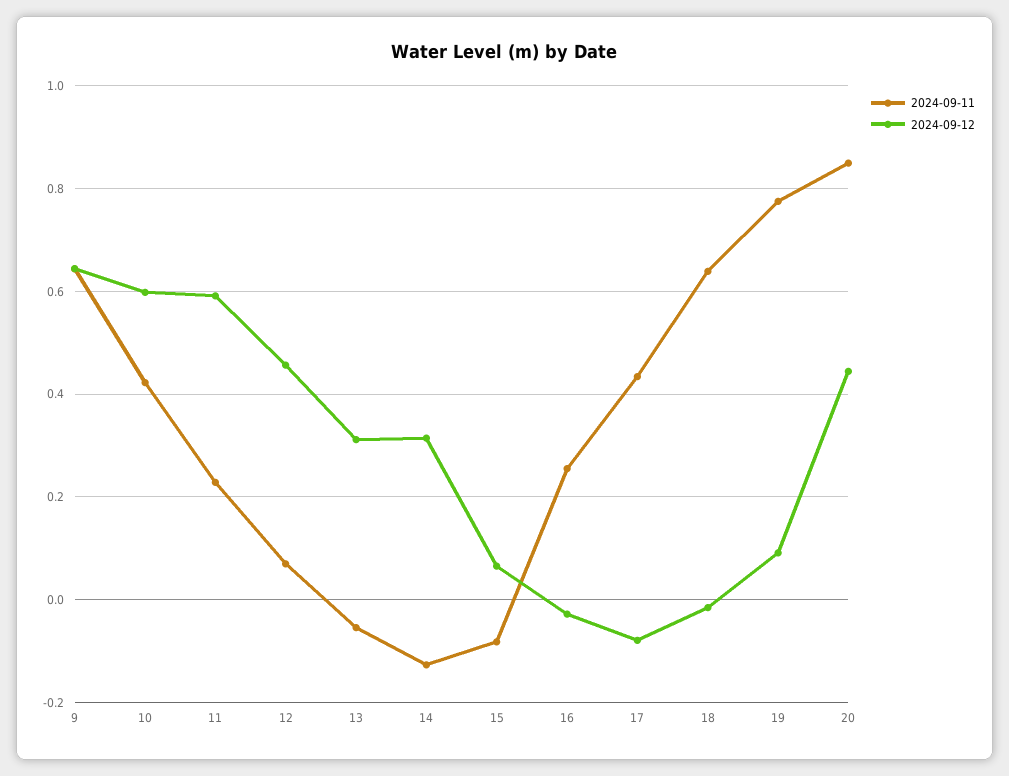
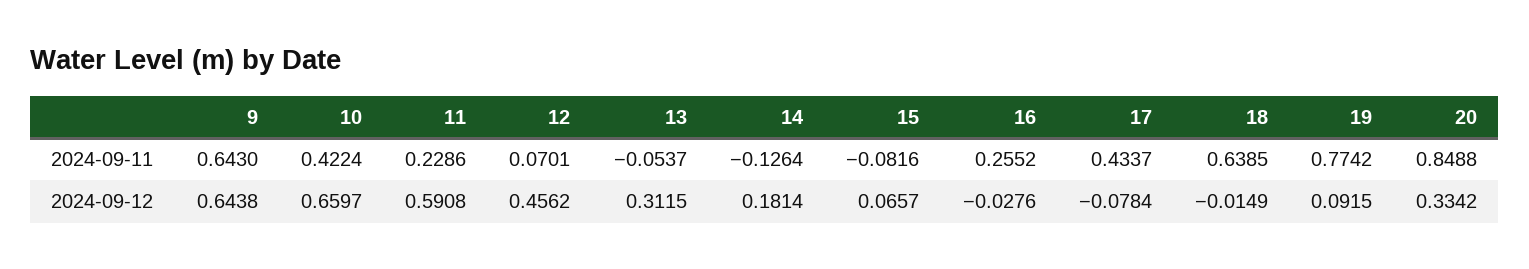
2024-09-12, 10: 0.6 -> 0.6597
2024-09-12, 14: 0.32 -> 0.1814
2024-09-12, 20: 0.44 -> 0.3342

